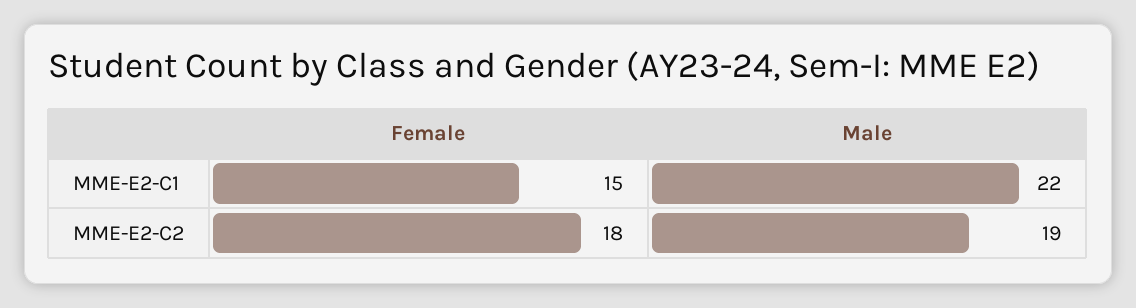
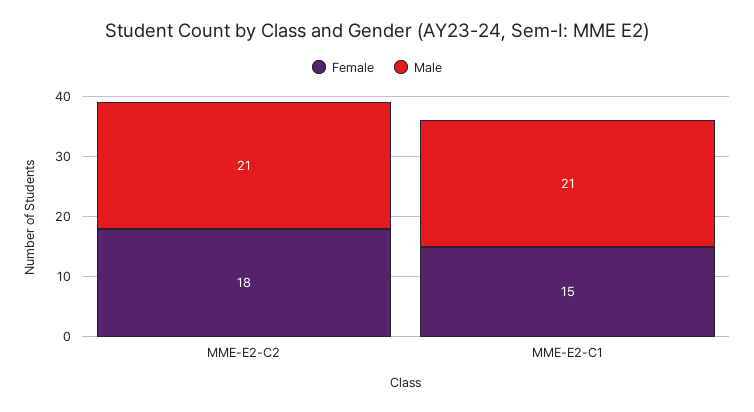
Male, MME-E2-C1: 22 -> 21
Male, MME-E2-C2: 19 -> 21

